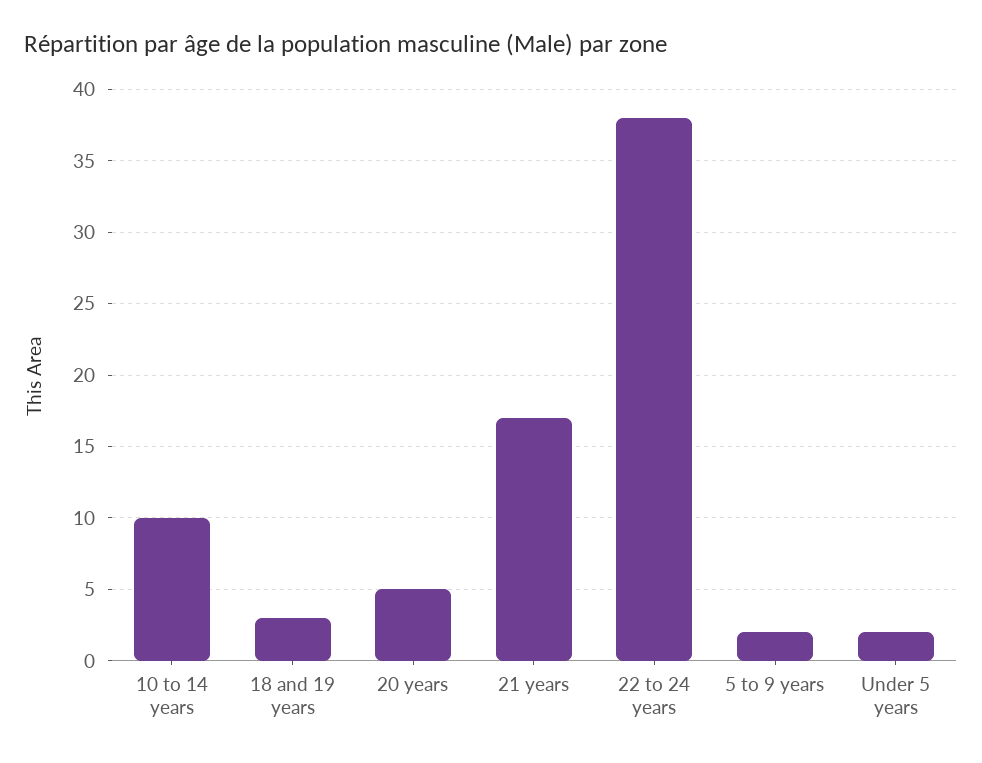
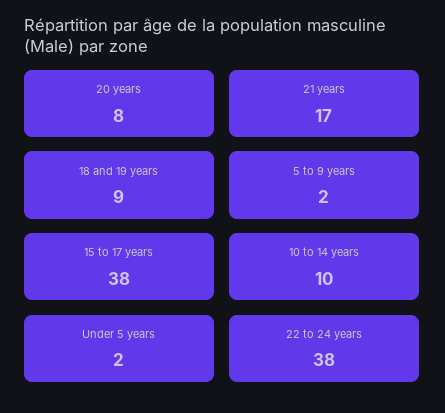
18 and 19 years: 3 -> 9
20 years: 5 -> 8
15 to 17 years: none -> 38

